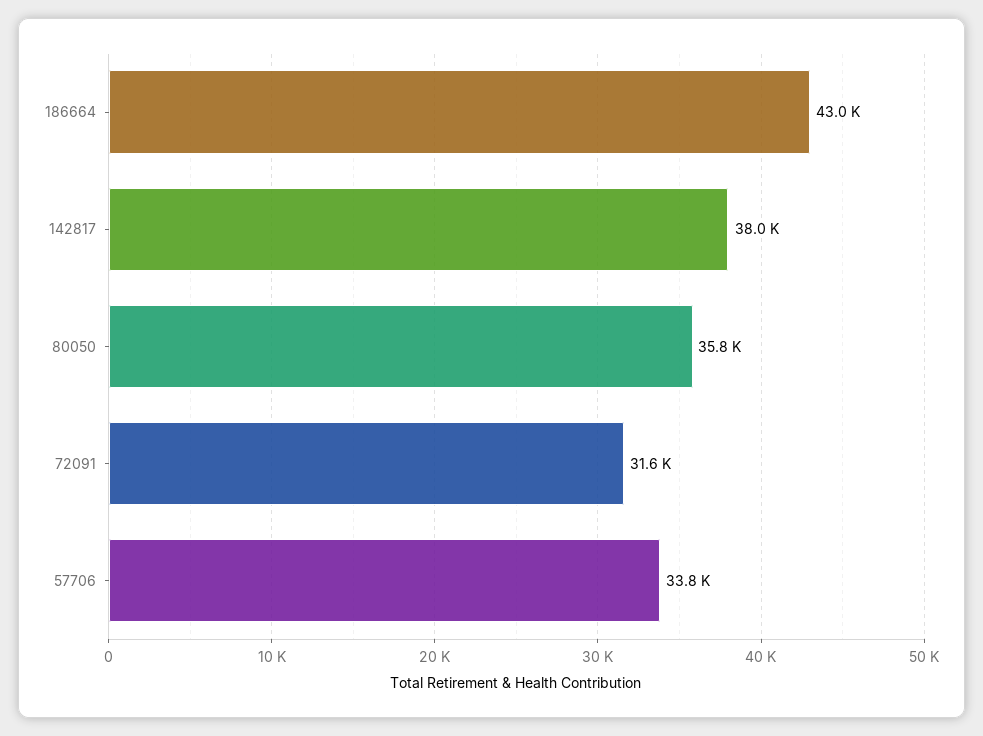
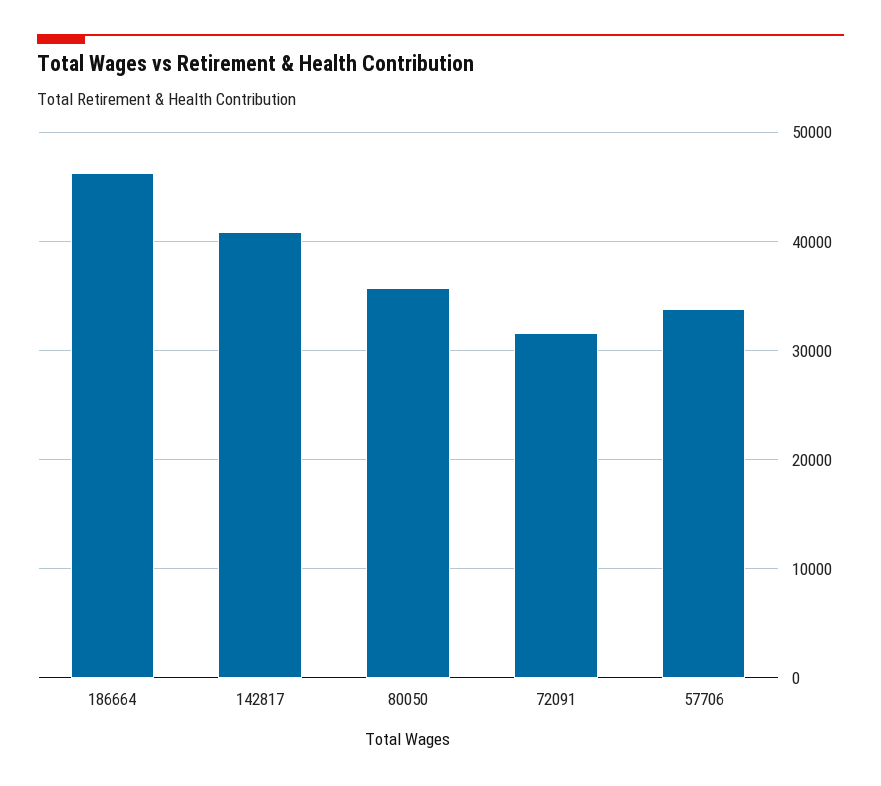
186664: 43000 -> 46000
142817: 38000 -> 41000

